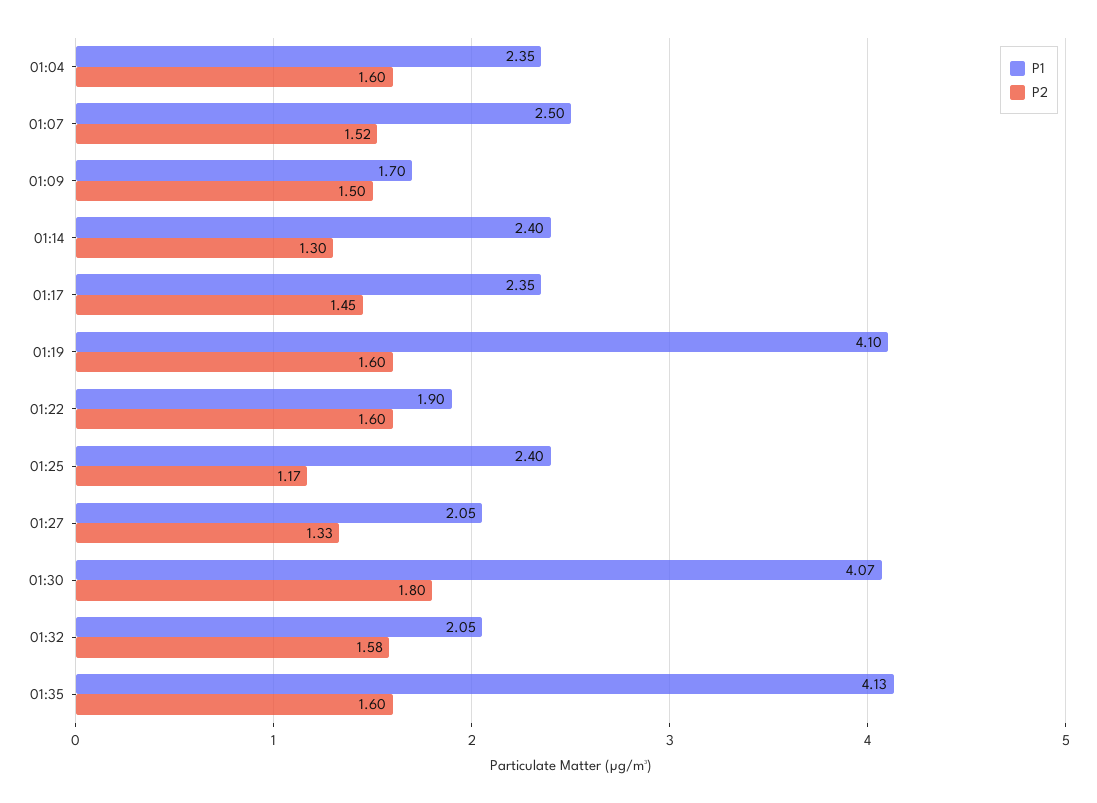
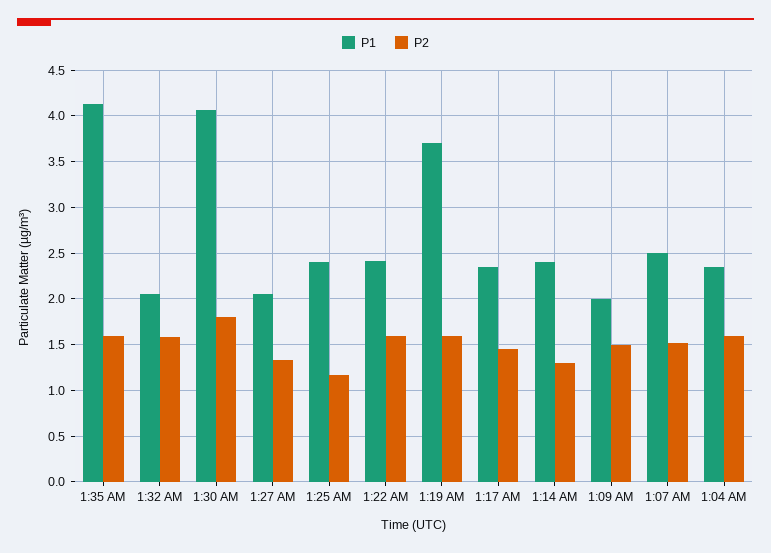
P1, 01:09: 1.7 -> 2
P1, 01:19: 4.1 -> 3.7
P1, 01:22: 1.9 -> 2.4

